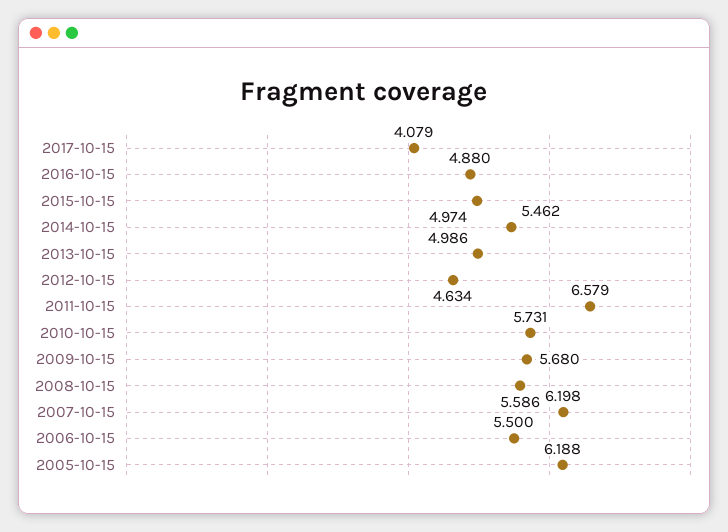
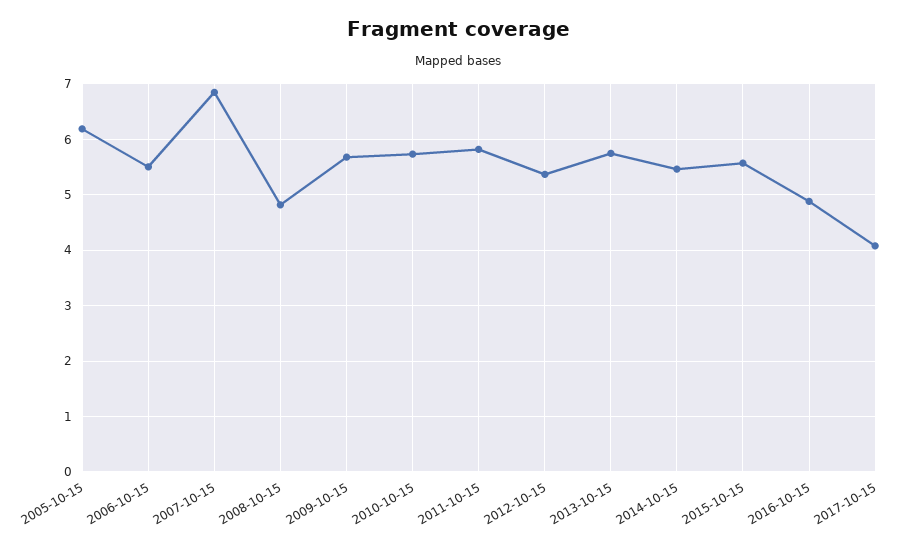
2015-10-15: 4.974 -> 5.6
2013-10-15: 4.986 -> 5.8
2012-10-15: 4.634 -> 5.4
2011-10-15: 6.579 -> 5.8
2008-10-15: 5.586 -> 4.8
2007-10-15: 6.198 -> 6.8

